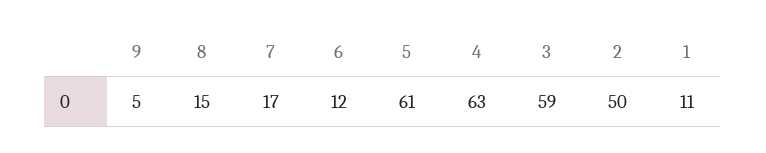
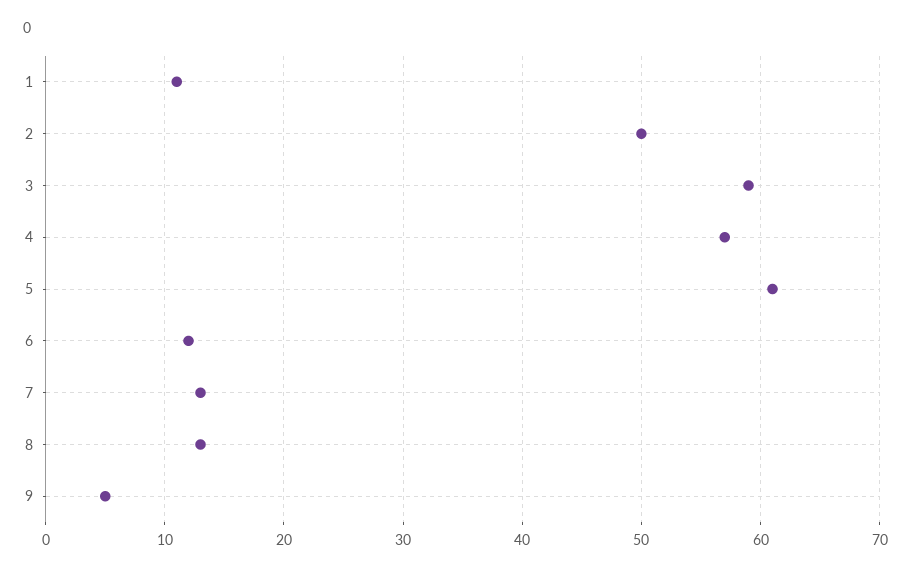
8: 15 -> 13
7: 17 -> 13
4: 63 -> 57

